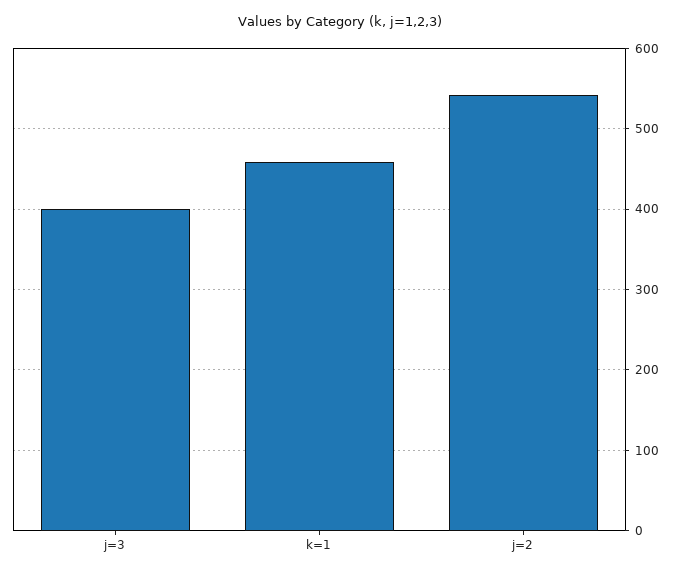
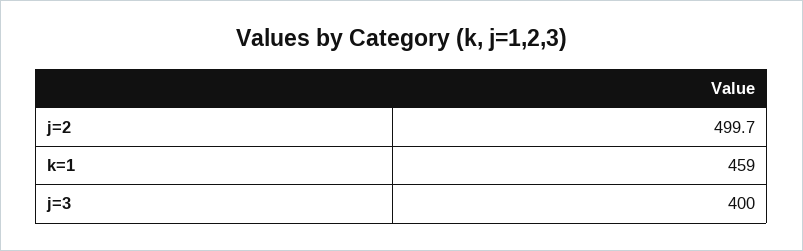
j=2: 540 -> 499.7

